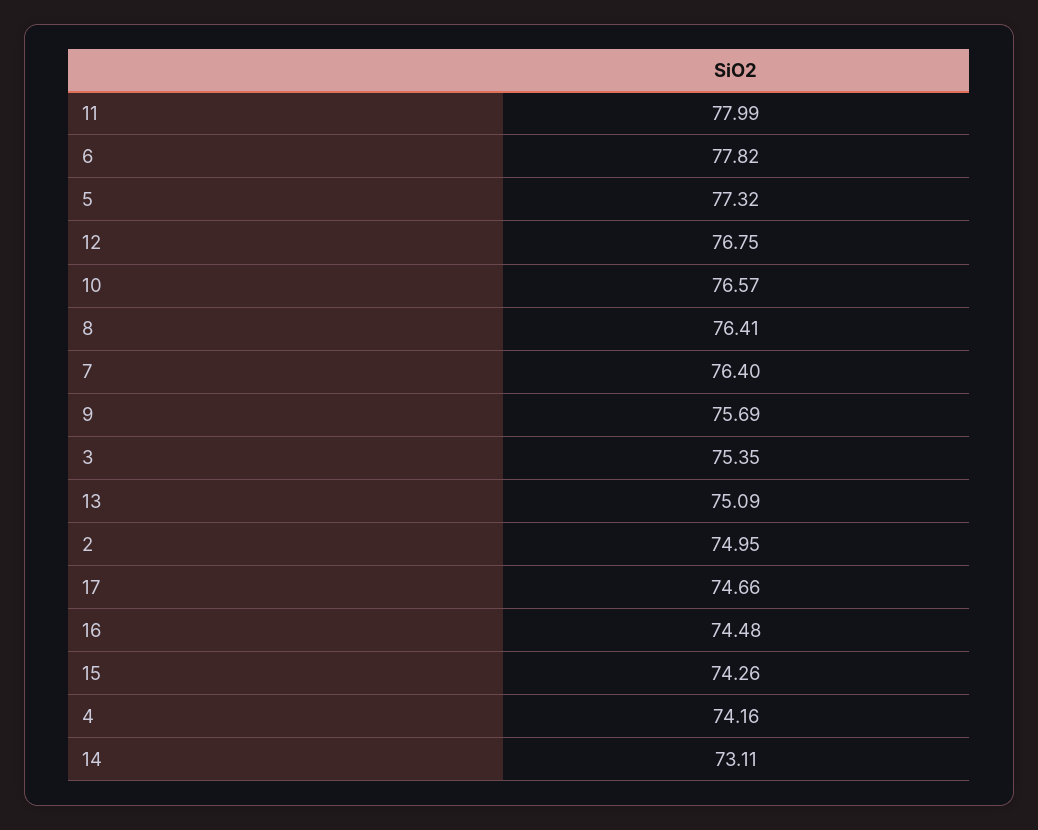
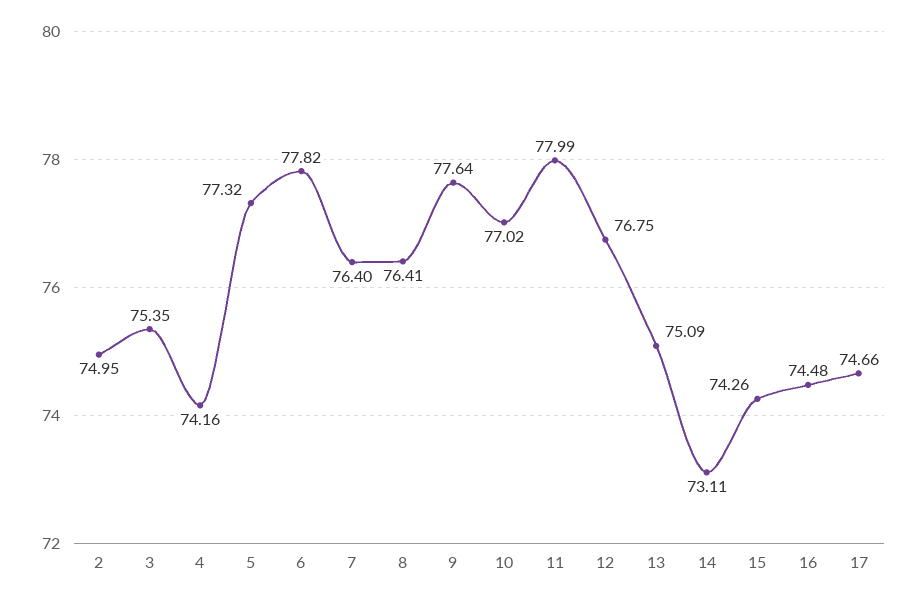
10: 76.57 -> 77.02
9: 75.69 -> 77.64

